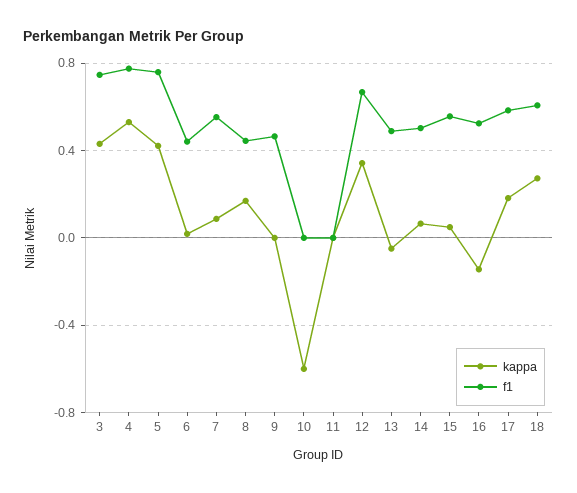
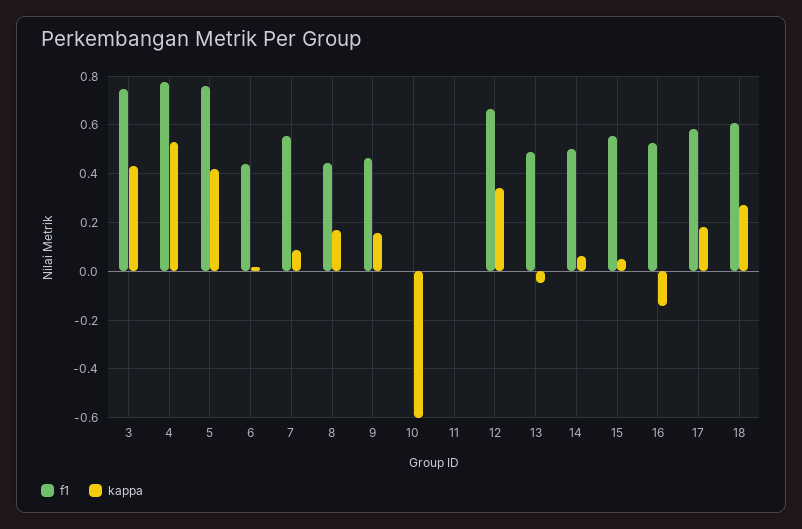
kappa, 9: 0 -> 0.15

